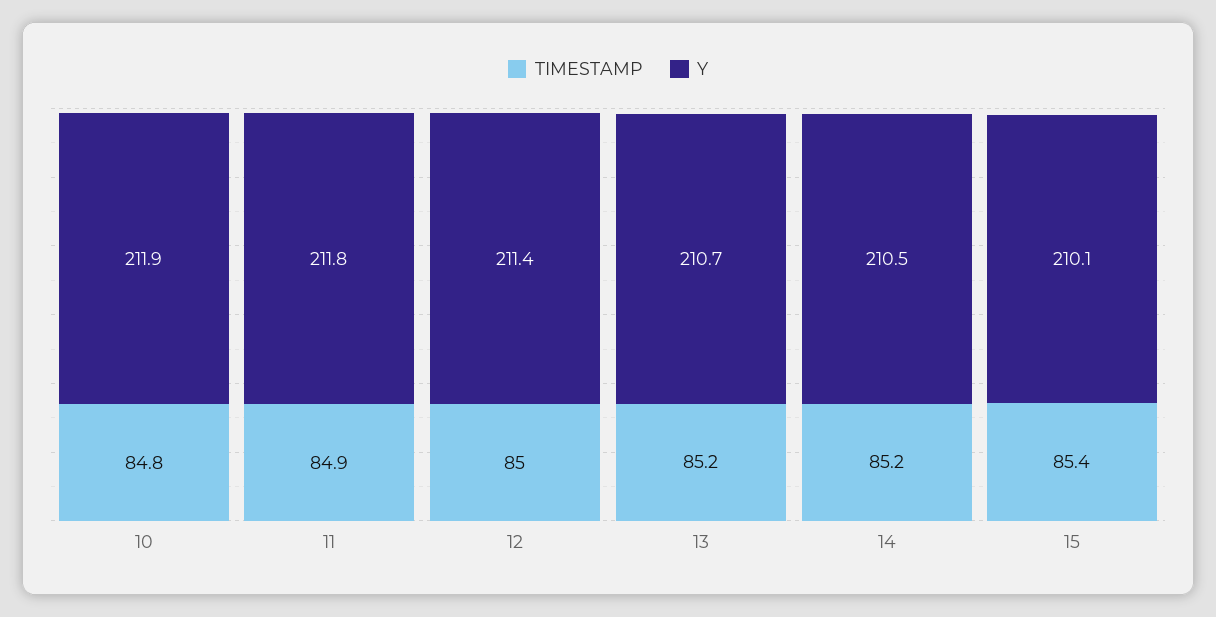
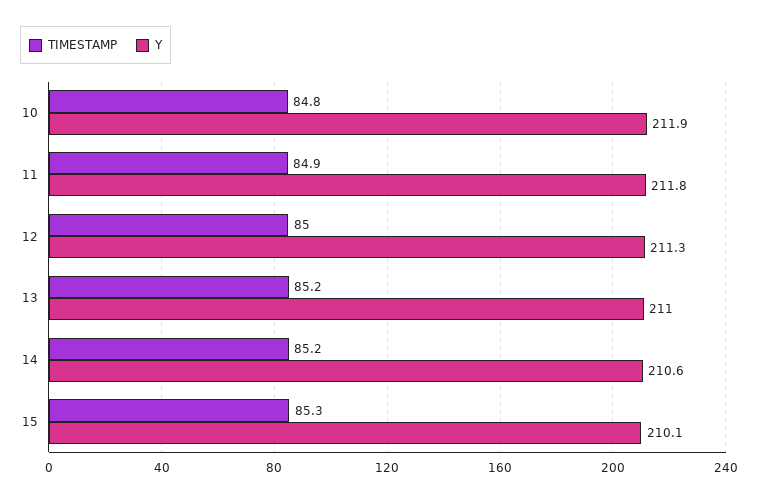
Y, 12: 211.4 -> 211.3
Y, 13: 210.7 -> 211
Y, 14: 210.5 -> 210.6
TIMESTAMP, 15: 85.4 -> 85.3

